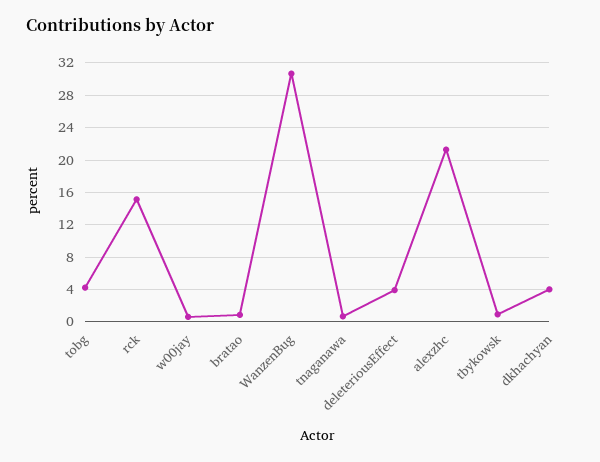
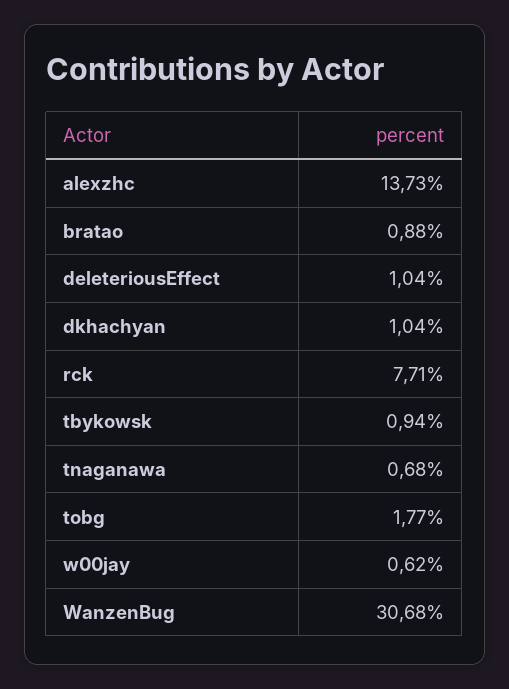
tobg: 4 -> 1.77
rck: 15 -> 7.71
deleteriousEffect: 4 -> 1.04
alexzhc: 21 -> 13.73
dkhachyan: 4 -> 1.04

